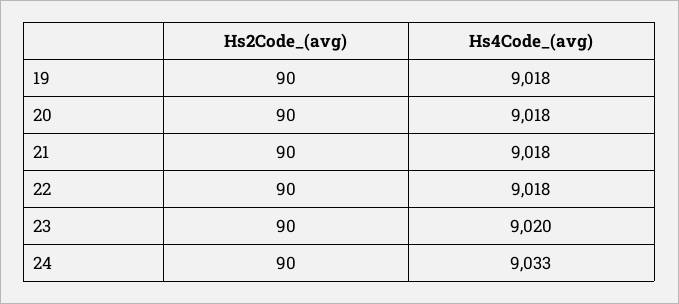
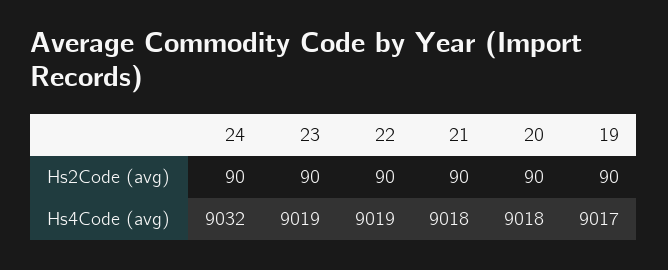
Hs4Code_(avg), 19: 9018 -> 9017
Hs4Code_(avg), 22: 9018 -> 9019
Hs4Code_(avg), 23: 9020 -> 9019
Hs4Code_(avg), 24: 9033 -> 9032

